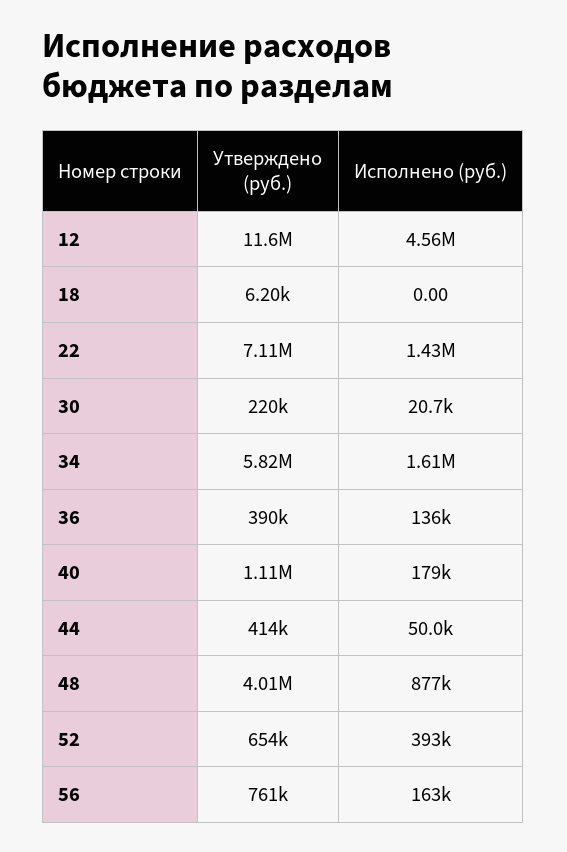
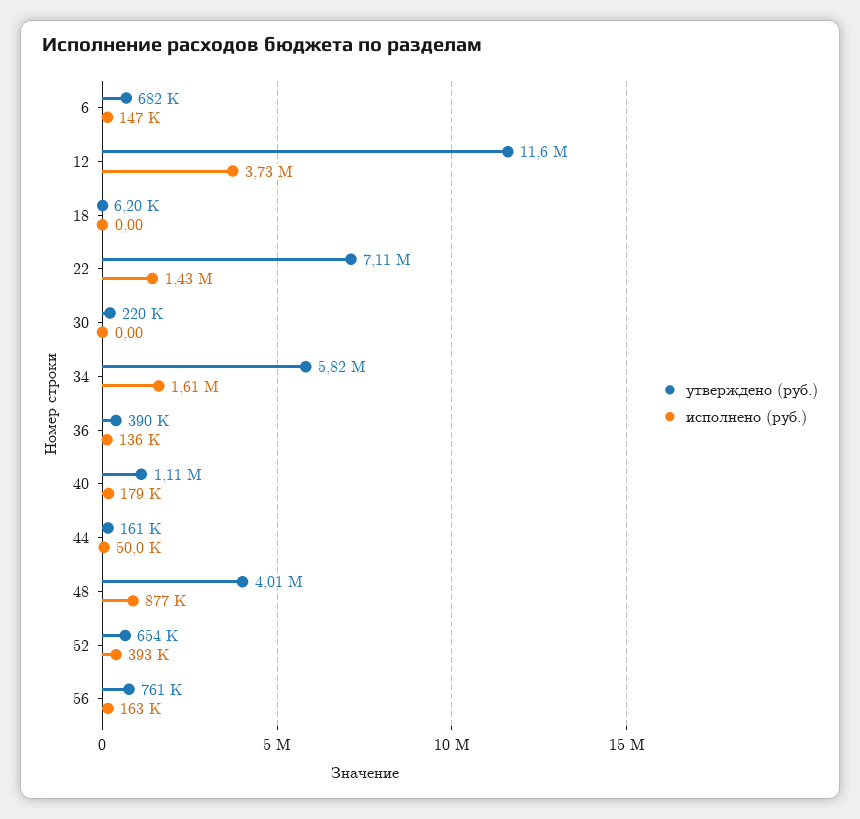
Исполнено (руб.), 12: 4560000 -> 3730000
Исполнено (руб.), 30: 20700 -> 0
Утверждено (руб.), 44: 414000 -> 161000
Утверждено (руб.), 6: none -> 682000
Исполнено (руб.), 6: none -> 147000

